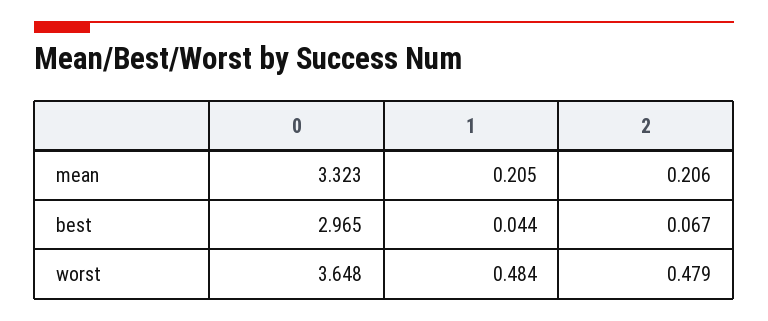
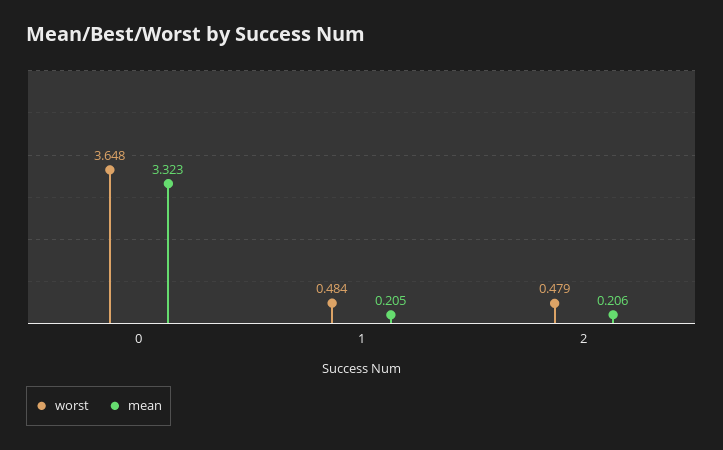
best, 0: 2.965 -> none
best, 1: 0.044 -> none
best, 2: 0.067 -> none

